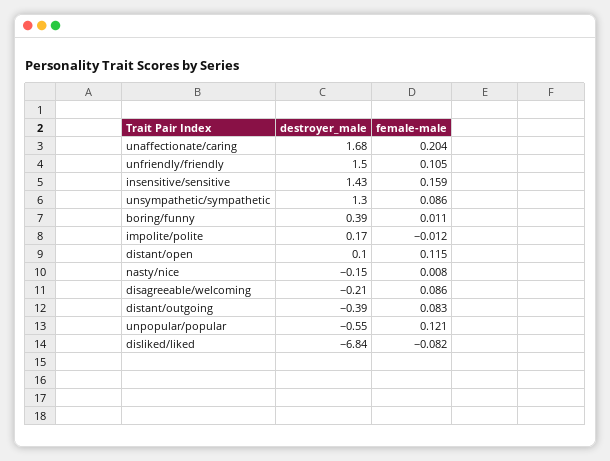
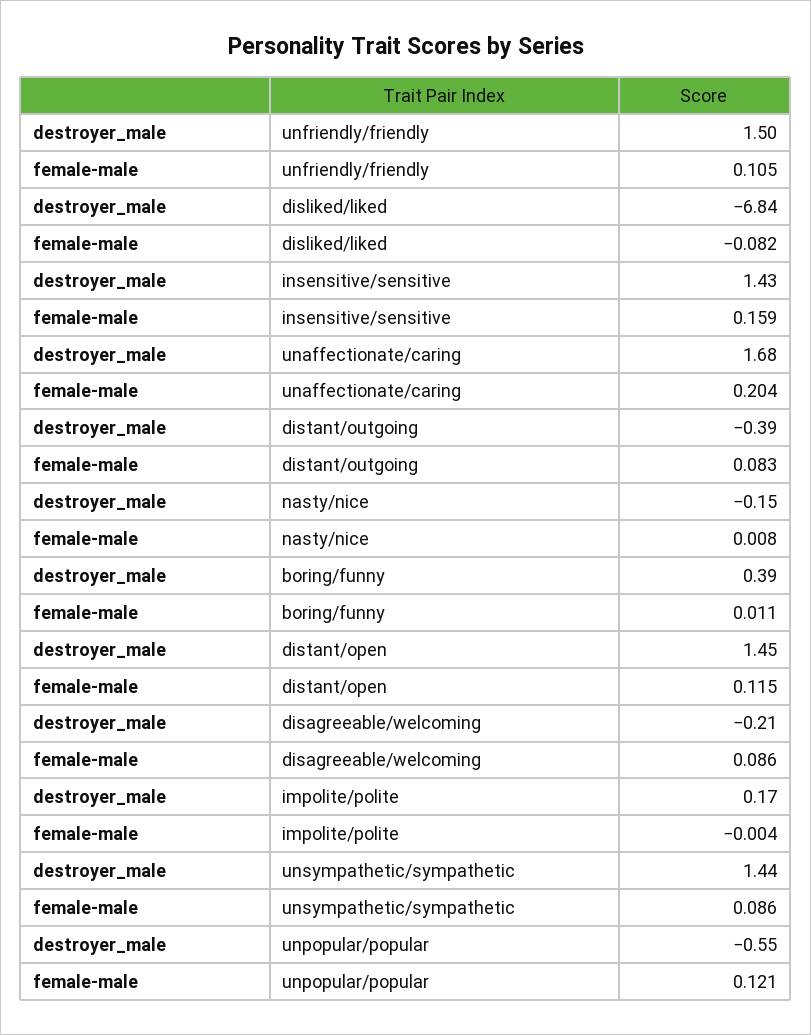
destroyer_male, unsympathetic/sympathetic: 1.3 -> 1.44
female-male, impolite/polite: -0.012 -> -0.004
destroyer_male, distant/open: 0.1 -> 1.45

